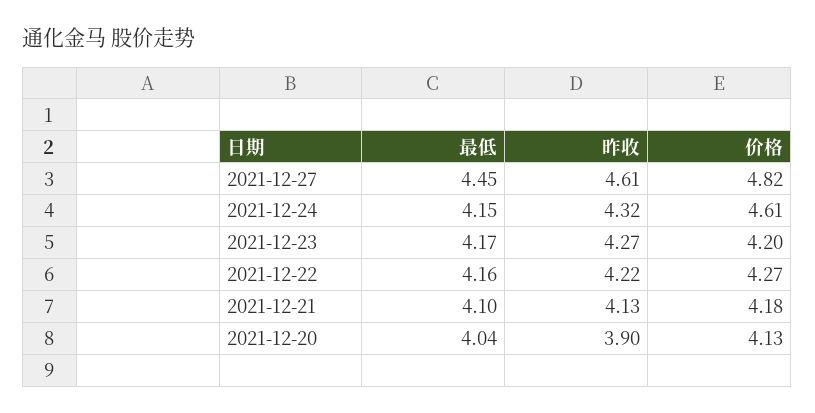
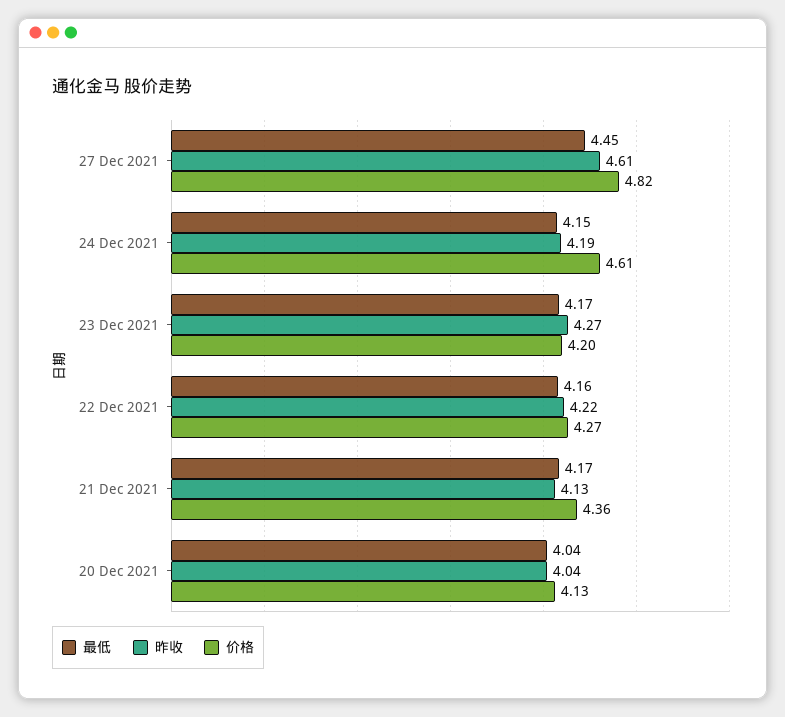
昨收, 2021-12-24: 4.32 -> 4.19
最低, 2021-12-21: 4.1 -> 4.17
价格, 2021-12-21: 4.18 -> 4.36
昨收, 2021-12-20: 3.9 -> 4.04

